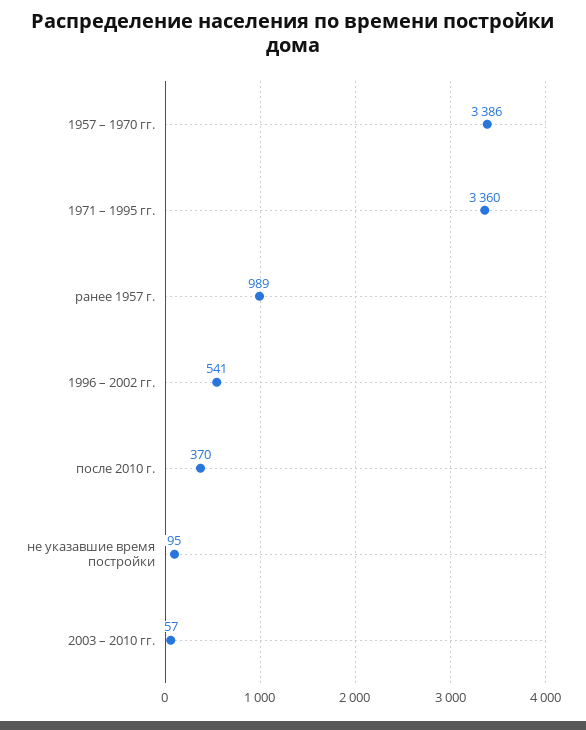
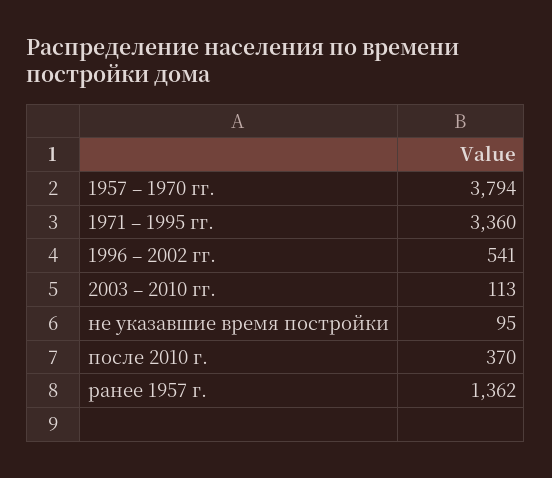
1957 – 1970 гг.: 3386 -> 3794
ранее 1957 г.: 989 -> 1362
2003 – 2010 гг.: 57 -> 113

